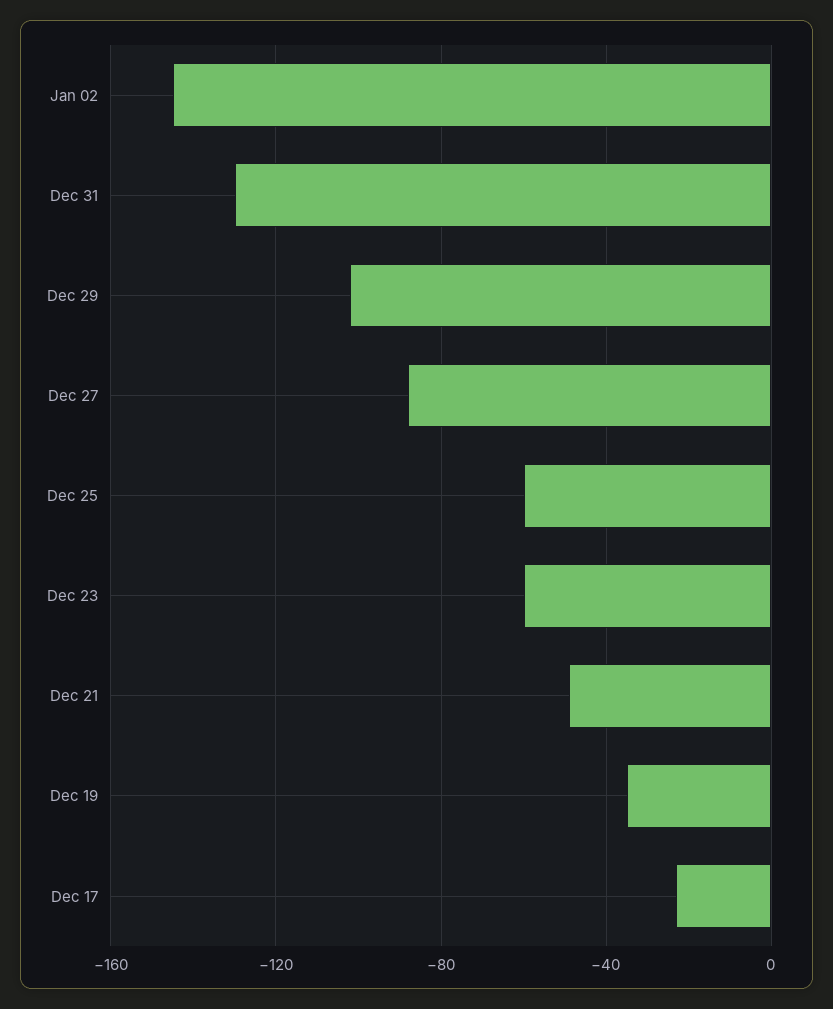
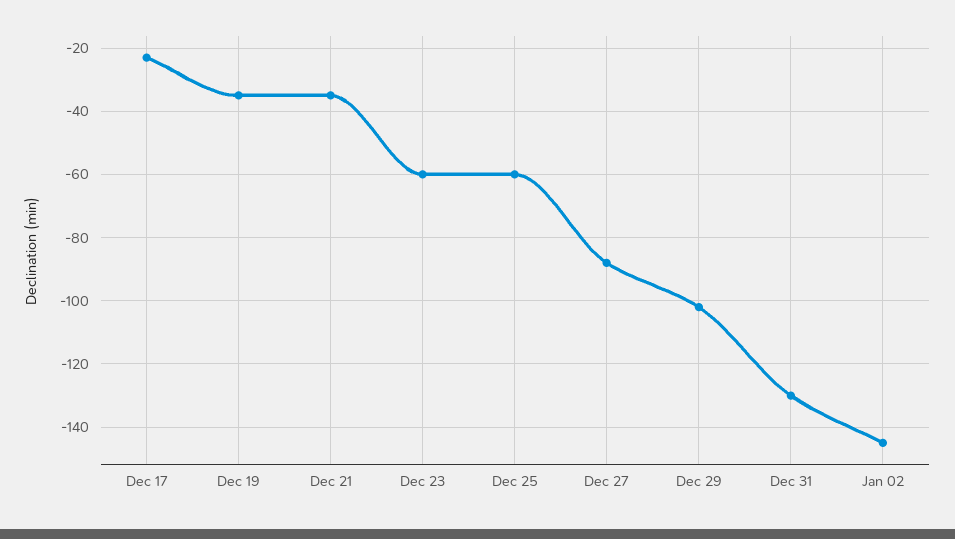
Dec 21: -50 -> -35

